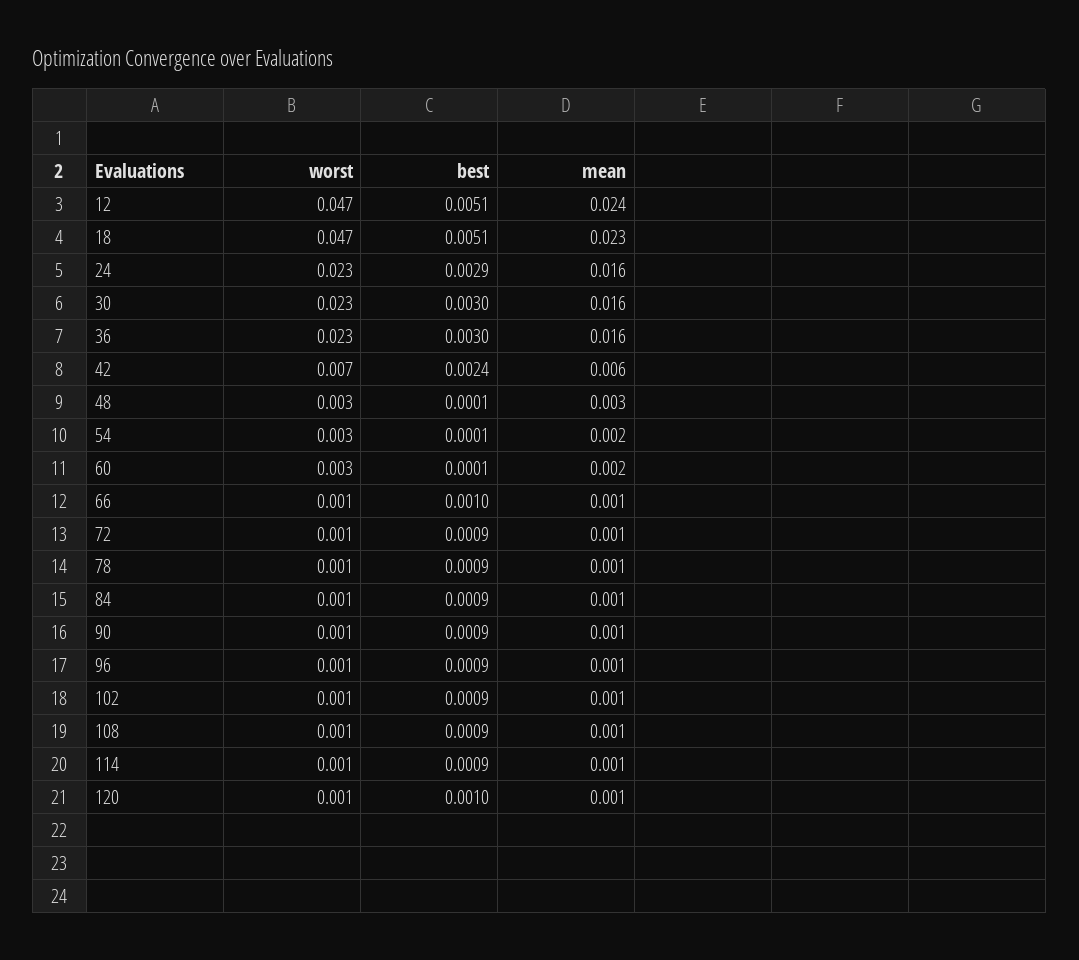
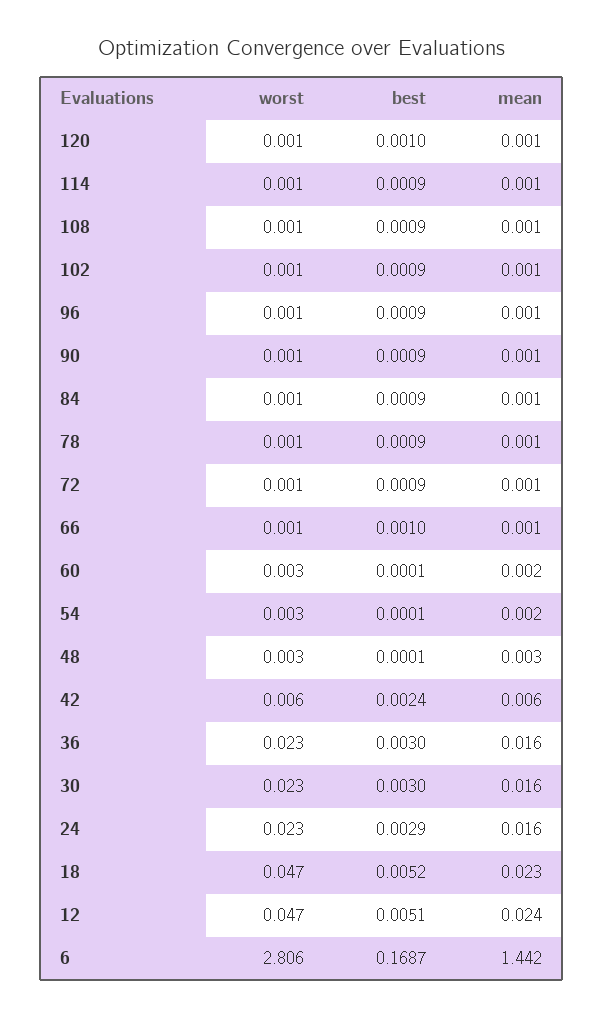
best, 18: 0.0051 -> 0.0052
worst, 42: 0.007 -> 0.006
worst, 6: none -> 2.806
best, 6: none -> 0.1687
mean, 6: none -> 1.442

